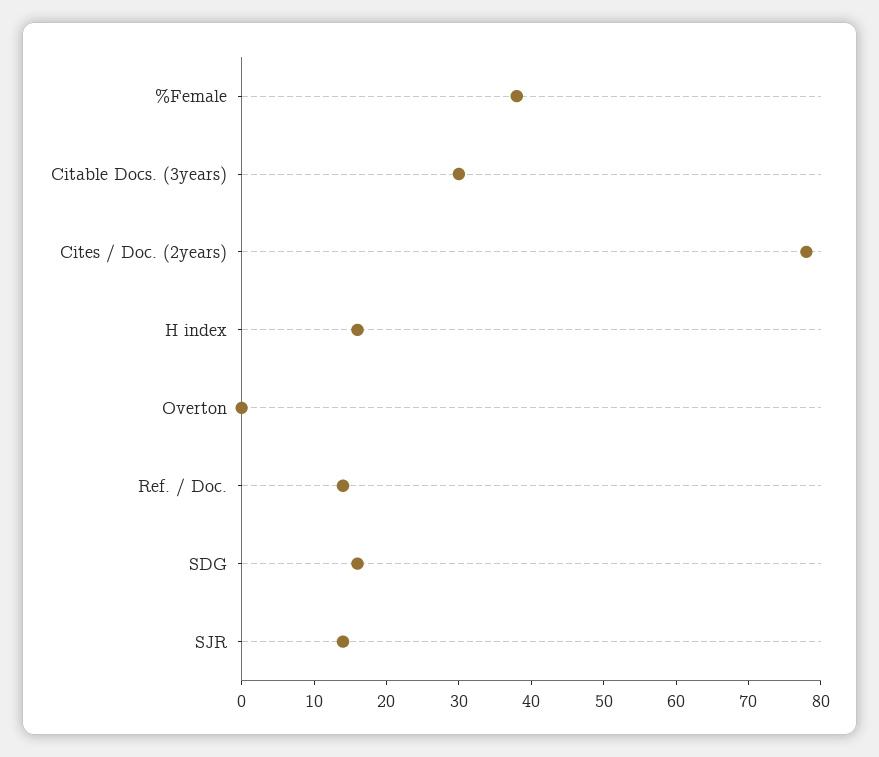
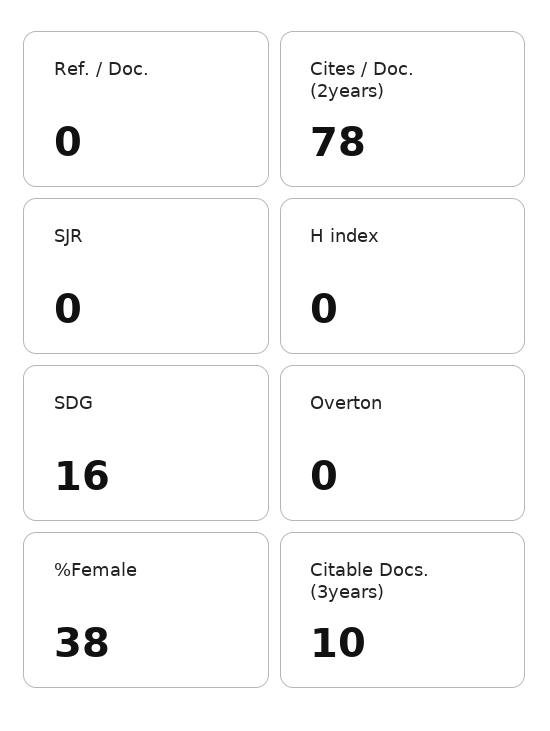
Citable Docs. (3years): 30 -> 10
H index: 15 -> 0
Ref. / Doc.: 15 -> 0
SJR: 15 -> 0

